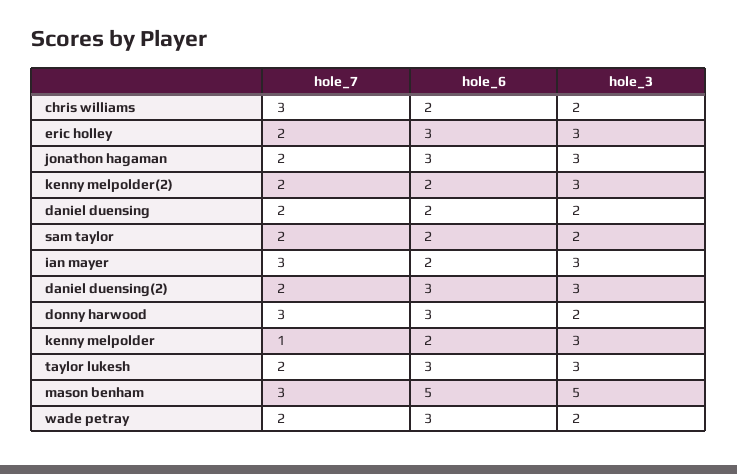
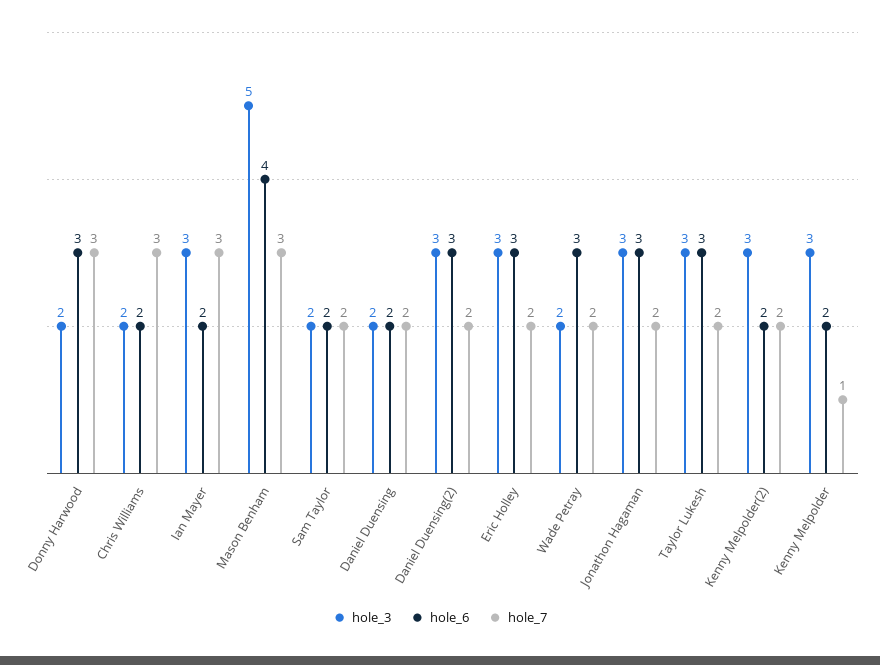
hole_6, mason benham: 5 -> 4

